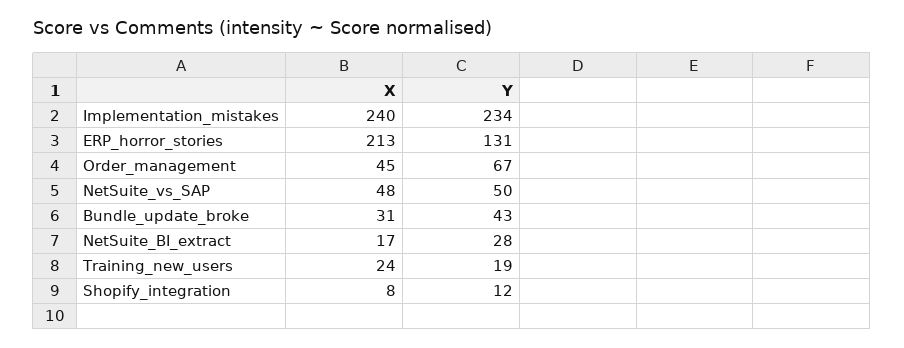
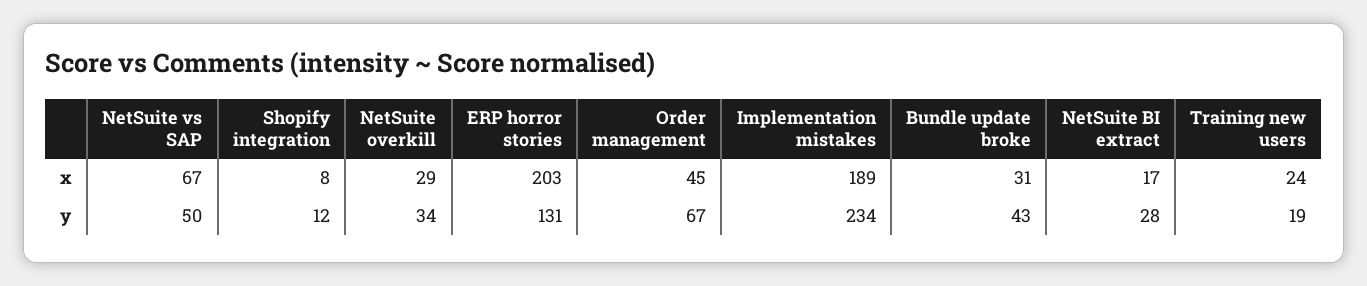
X, Implementation_mistakes: 240 -> 189
X, ERP_horror_stories: 213 -> 203
X, NetSuite_vs_SAP: 48 -> 67
X, NetSuite overkill: none -> 29
Y, NetSuite overkill: none -> 34

